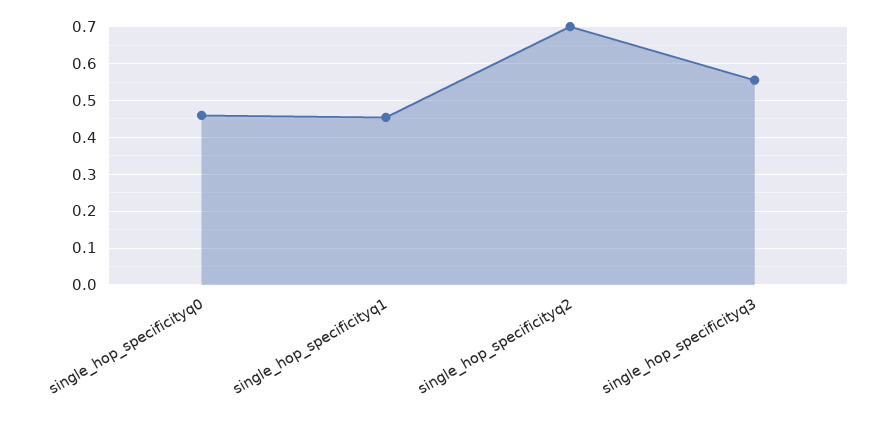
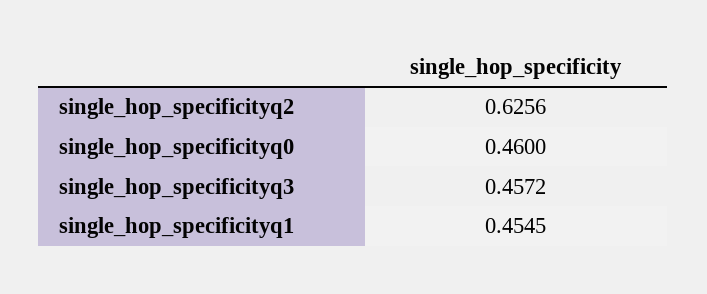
single_hop_specificityq2: 0.7 -> 0.6256
single_hop_specificityq3: 0.56 -> 0.4572

